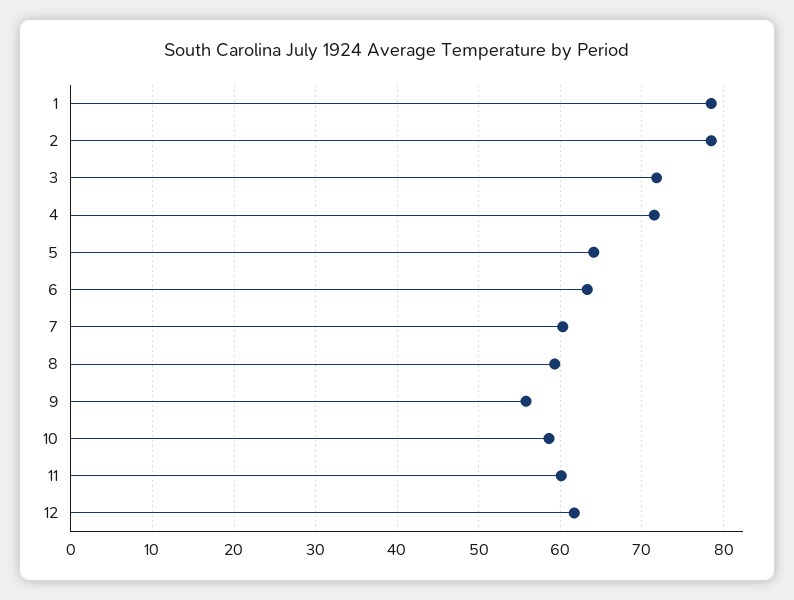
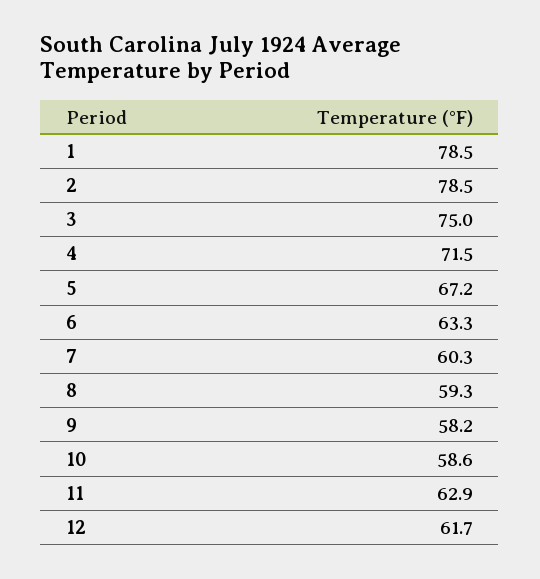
3: 72 -> 75
5: 64 -> 67.2
9: 56 -> 58.2
11: 60 -> 62.9

